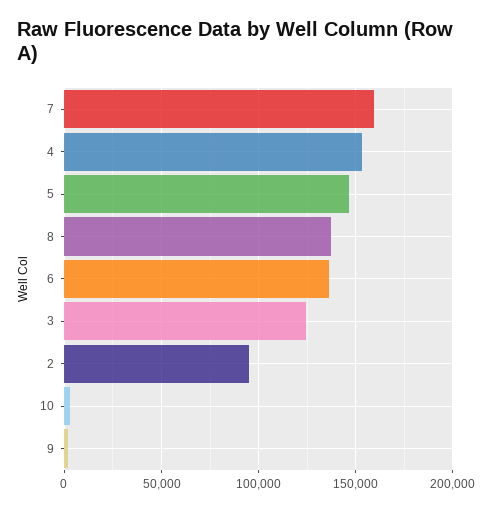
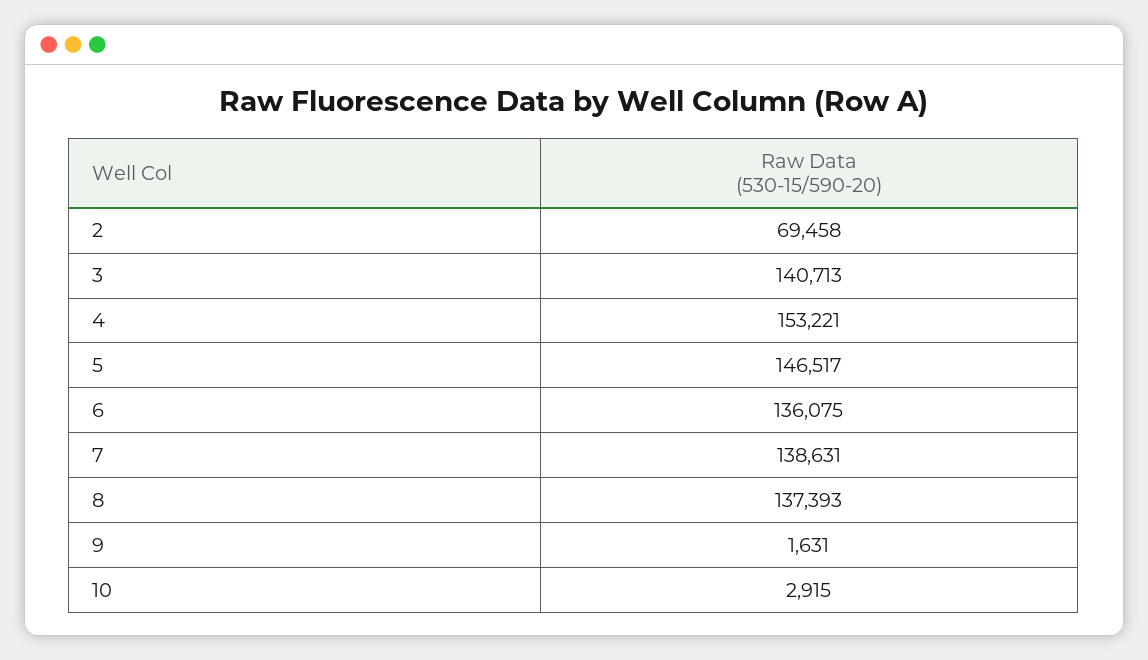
7: 160000 -> 138631
3: 125000 -> 140713
2: 95000 -> 69458

